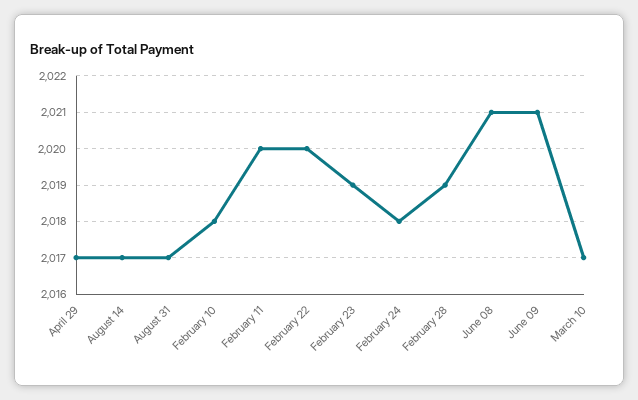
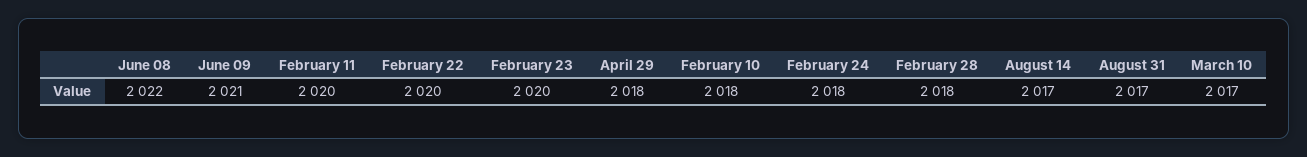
April 29: 2017 -> 2018
February 23: 2019 -> 2020
February 28: 2019 -> 2018
June 08: 2021 -> 2022

